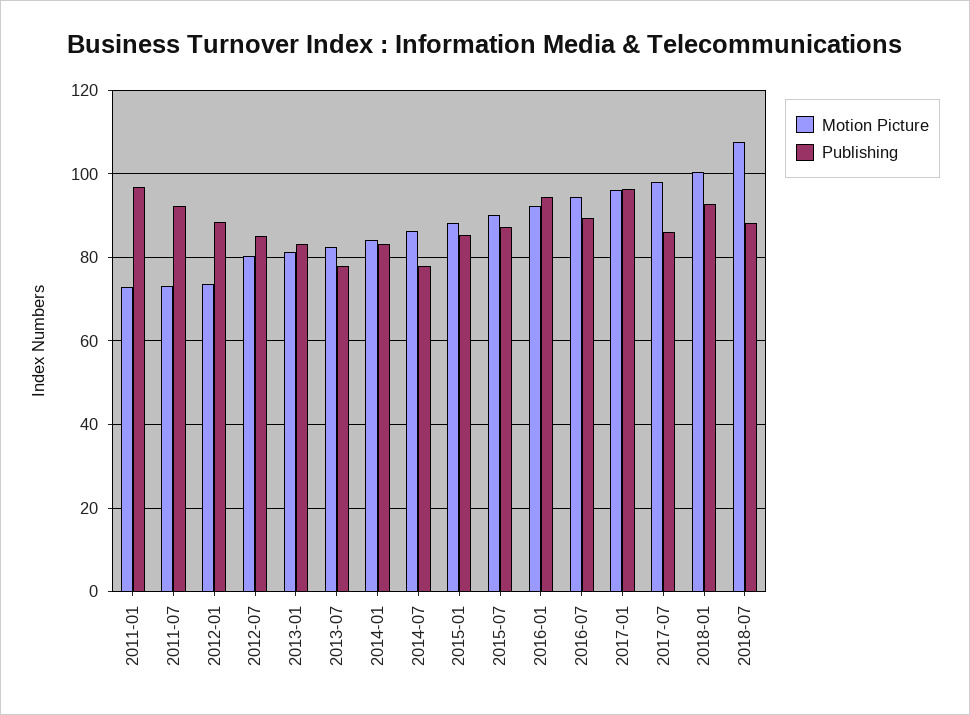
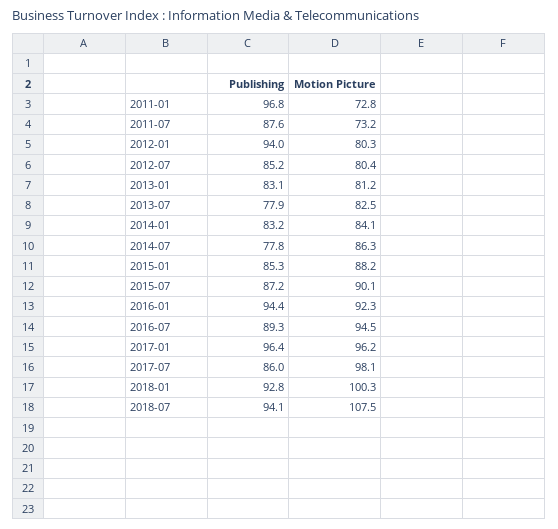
Publishing, 2011-07: 92 -> 87.6
Motion Picture, 2012-01: 74 -> 80.3
Publishing, 2012-01: 88 -> 94
Publishing, 2018-07: 88 -> 94.1

